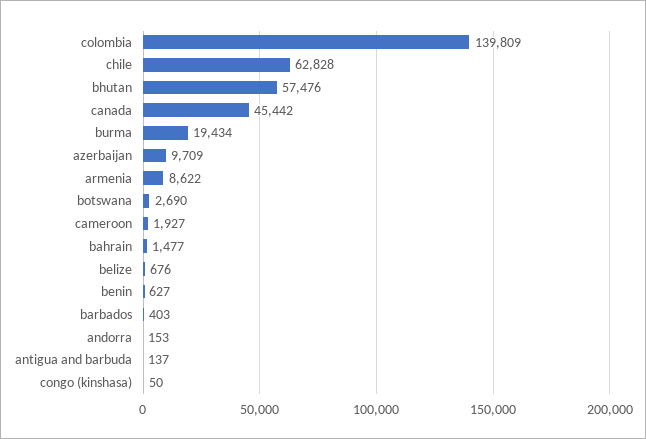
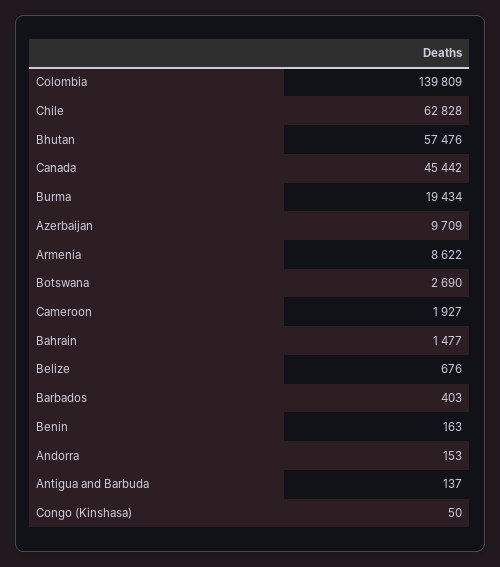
benin: 627 -> 163

